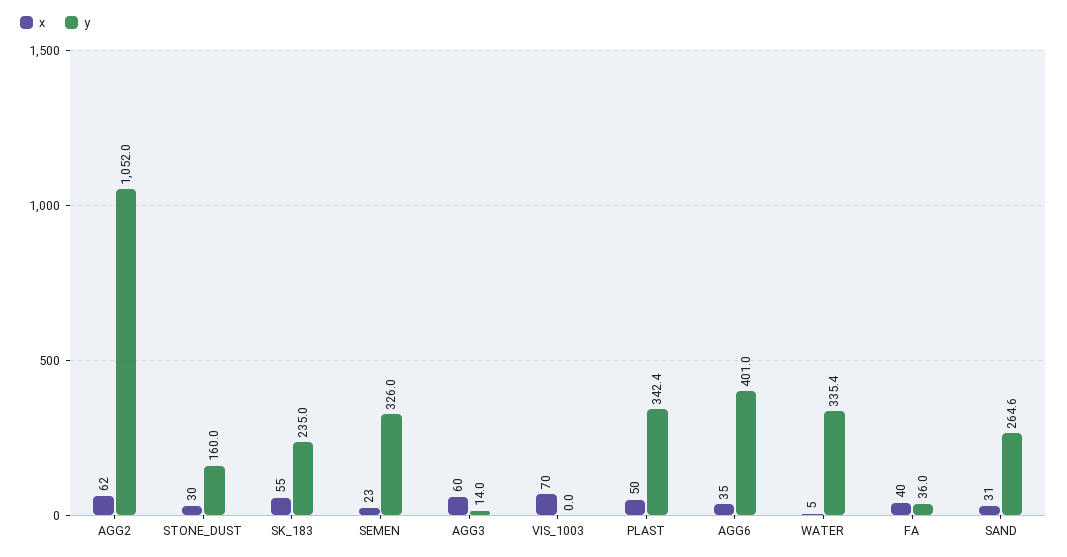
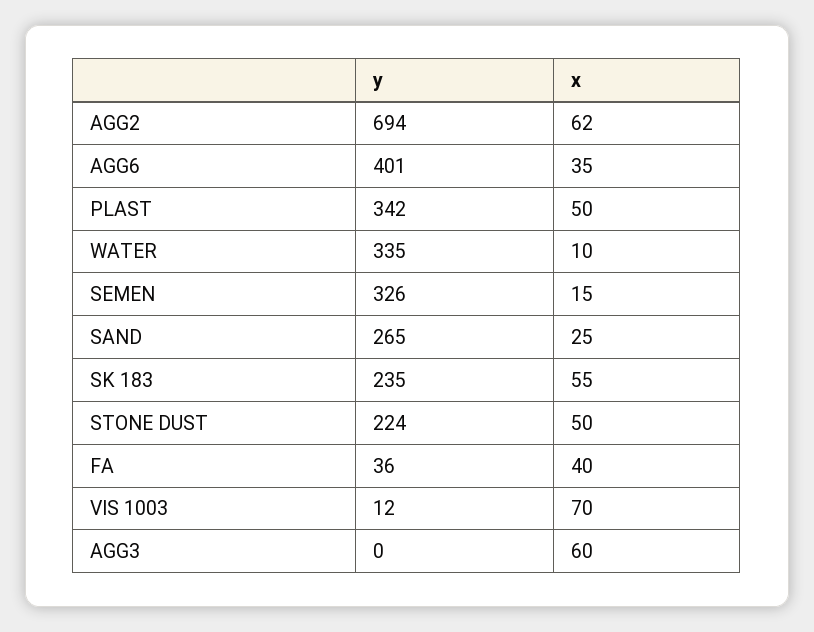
y, AGG2: 1052 -> 694
x, STONE_DUST: 30 -> 50
y, STONE_DUST: 160 -> 224
x, SEMEN: 23 -> 15
y, AGG3: 14 -> 0
y, VIS_1003: 0 -> 12
x, WATER: 5 -> 10
x, SAND: 31 -> 25

